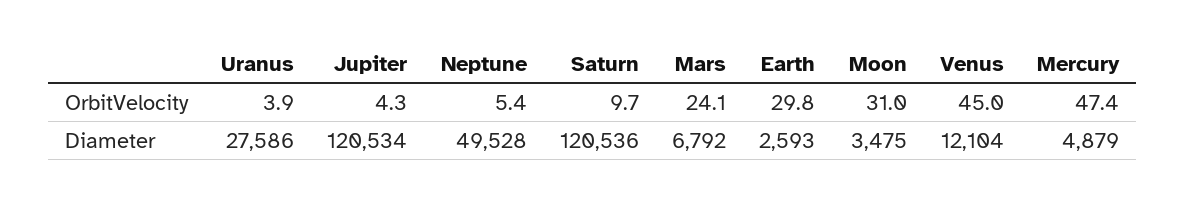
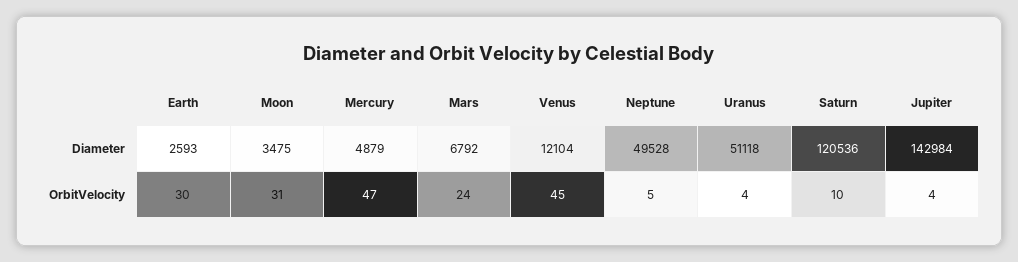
Uranus, Diameter: 27586 -> 51118
Jupiter, Diameter: 120534 -> 142984

